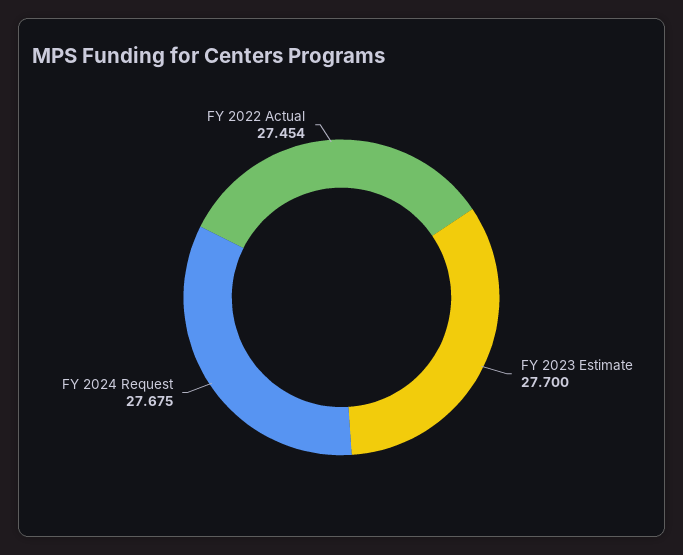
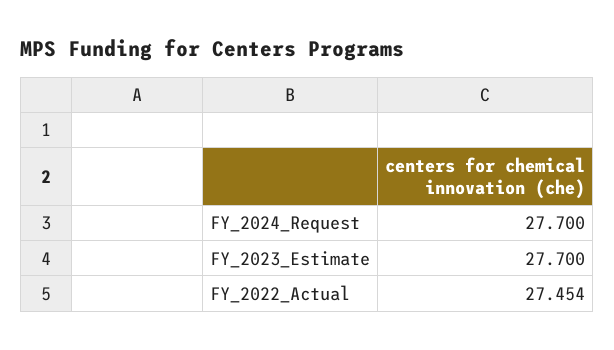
FY 2024 Request: 27.675 -> 27.7

